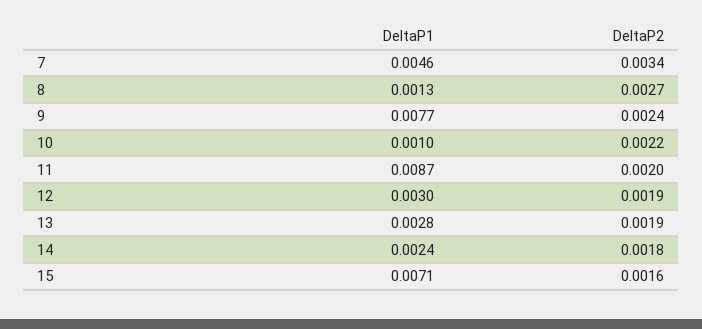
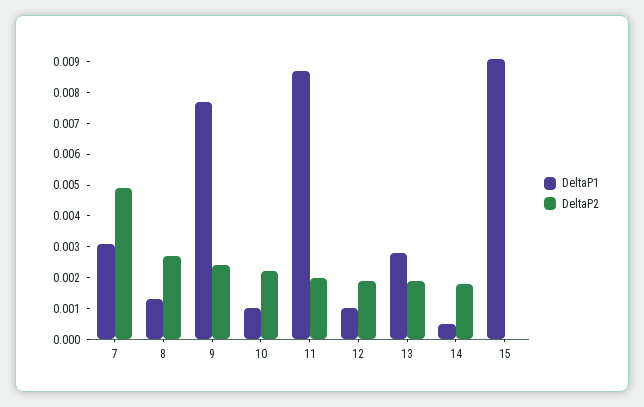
DeltaP1, 7: 0.0046 -> 0.003
DeltaP2, 7: 0.0034 -> 0.005
DeltaP1, 12: 0.003 -> 0.001
DeltaP1, 14: 0.0024 -> 0.0005
DeltaP1, 15: 0.0071 -> 0.009
DeltaP2, 15: 0.0016 -> 0

